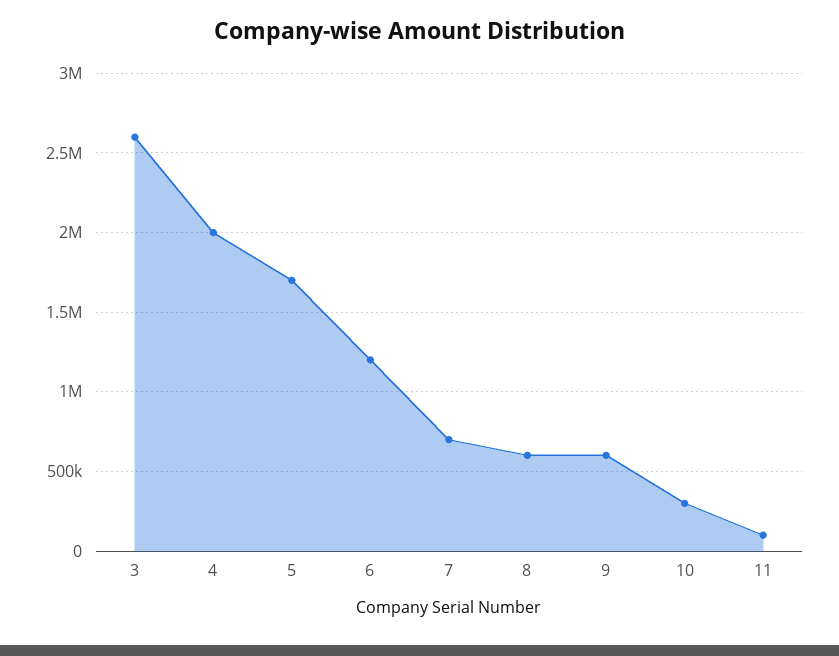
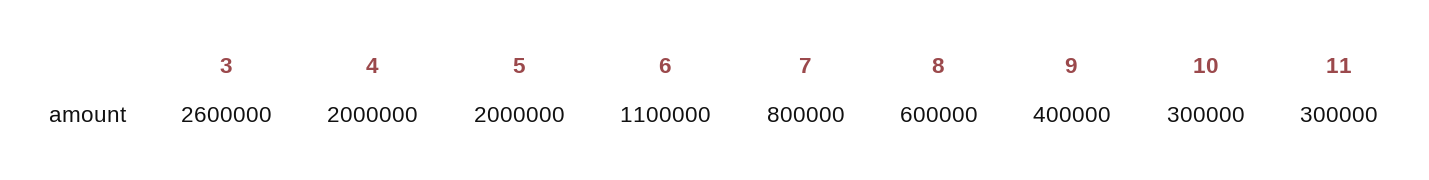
5: 1700000 -> 2000000
6: 1200000 -> 1100000
7: 700000 -> 800000
9: 600000 -> 400000
11: 100000 -> 300000

